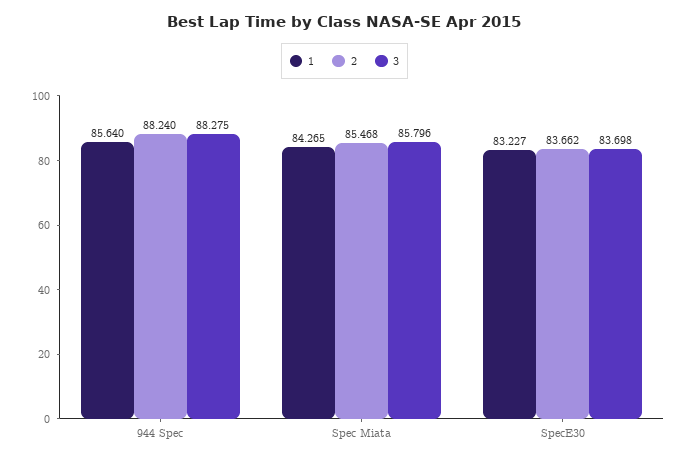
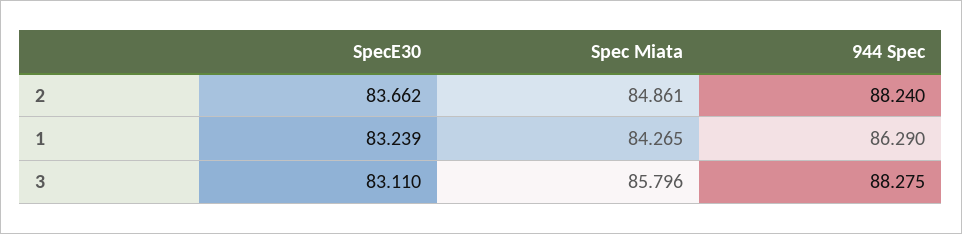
1, 944 Spec: 85.64 -> 86.29
2, Spec Miata: 85.468 -> 84.861
1, SpecE30: 83.227 -> 83.239
3, SpecE30: 83.698 -> 83.11

